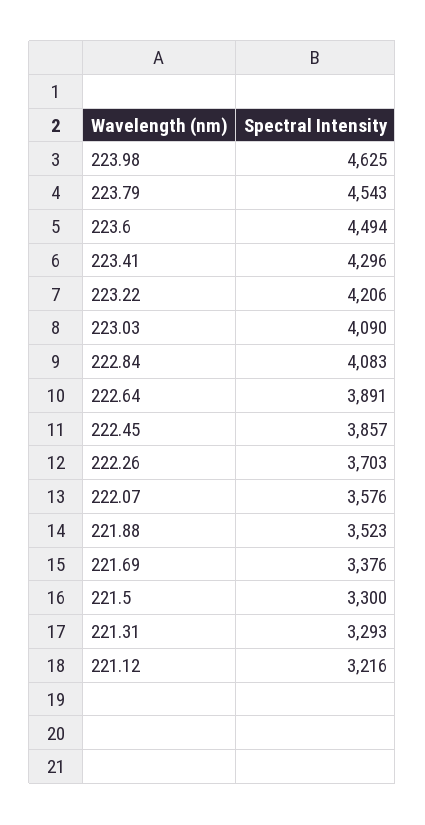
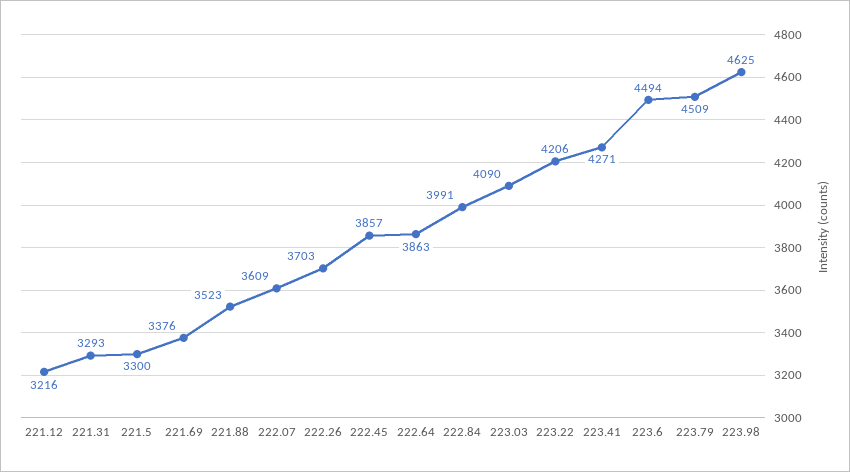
223.79: 4543 -> 4509
223.41: 4296 -> 4271
222.84: 4083 -> 3991
222.64: 3891 -> 3863
222.07: 3576 -> 3609

